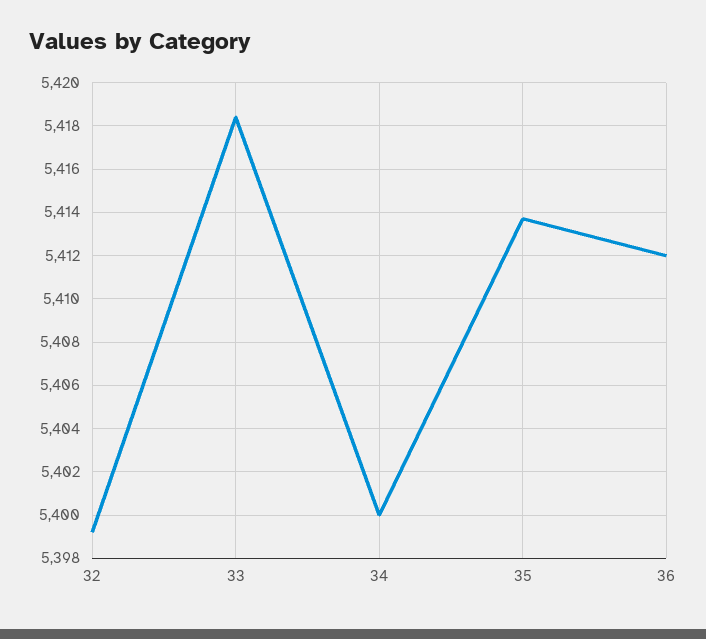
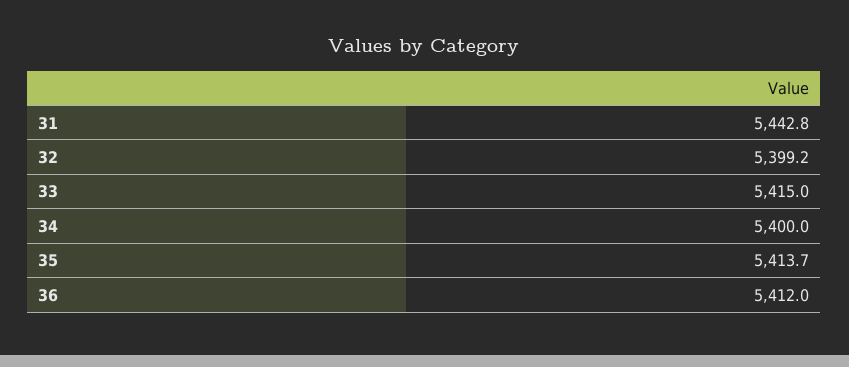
33: 5418.5 -> 5415
31: none -> 5442.8

